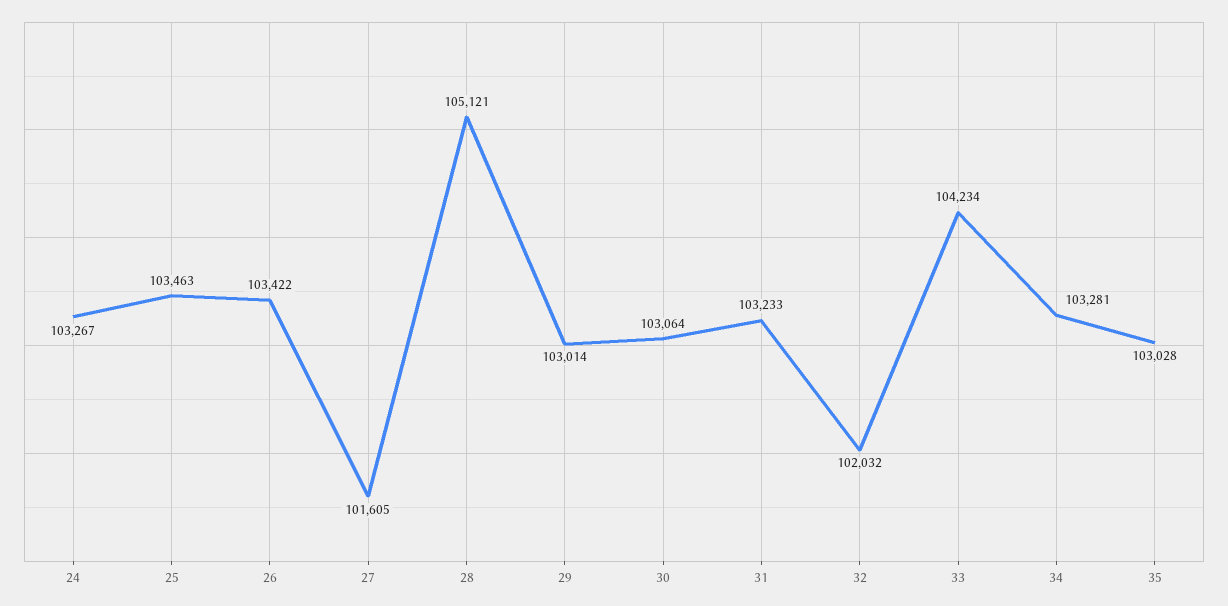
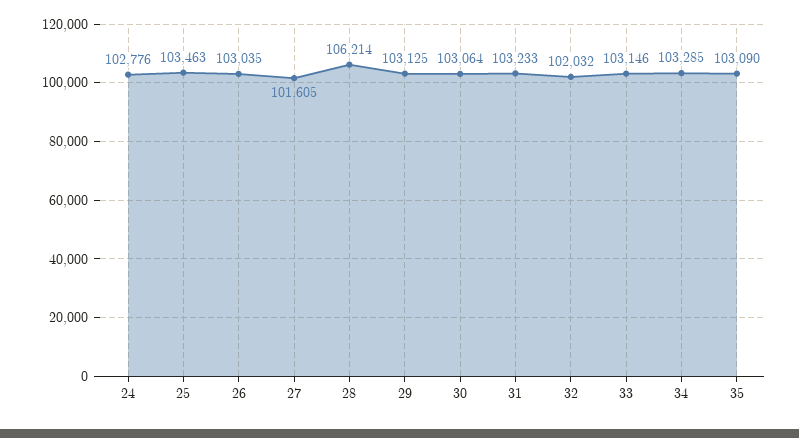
24: 103267 -> 102776
26: 103422 -> 103035
28: 105121 -> 106214
29: 103014 -> 103125
33: 104234 -> 103146
34: 103281 -> 103285
35: 103028 -> 103090

